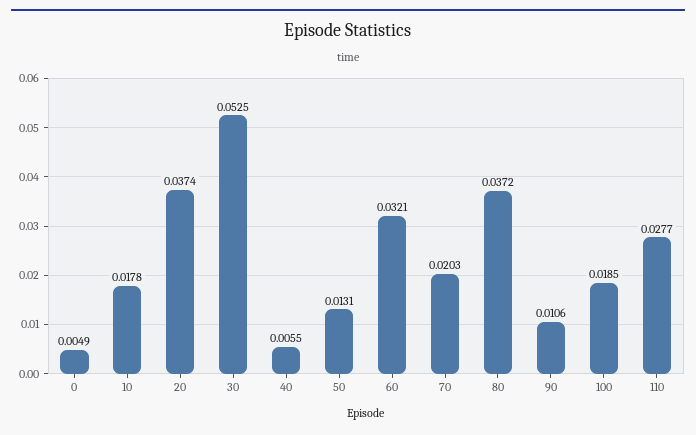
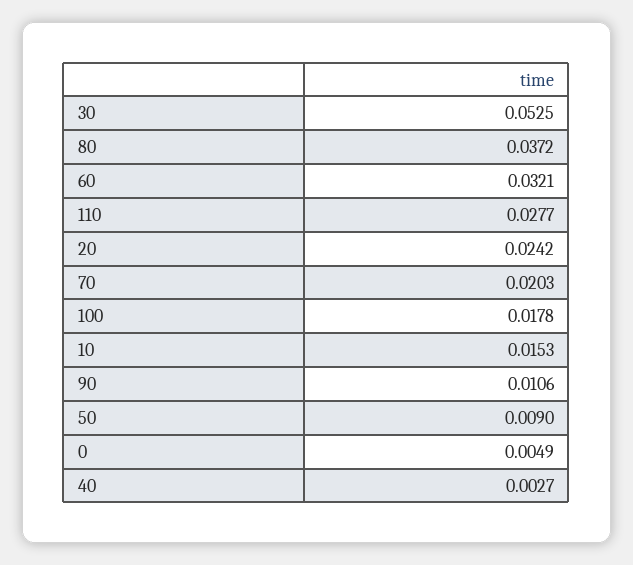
10: 0.0178 -> 0.0153
20: 0.0374 -> 0.0242
40: 0.0055 -> 0.0027
50: 0.0131 -> 0.009
100: 0.0185 -> 0.0178

